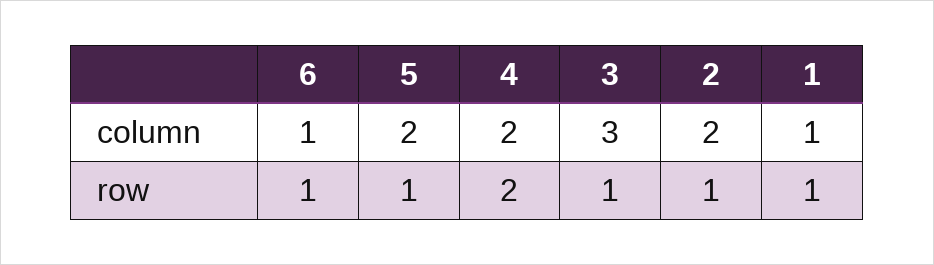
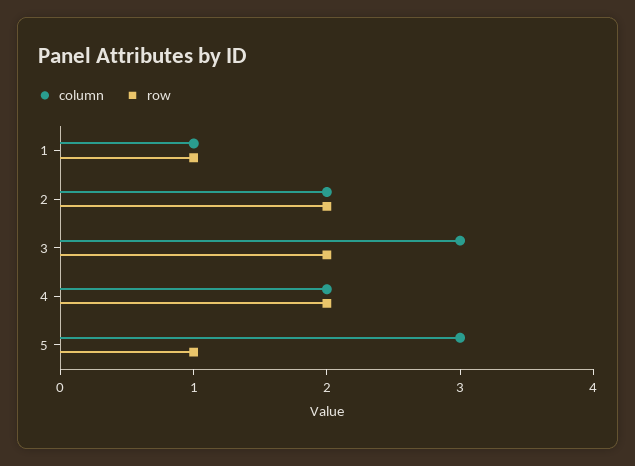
column, 6: 1 -> none
column, 5: 2 -> 3
row, 6: 1 -> none
row, 3: 1 -> 2
row, 2: 1 -> 2

